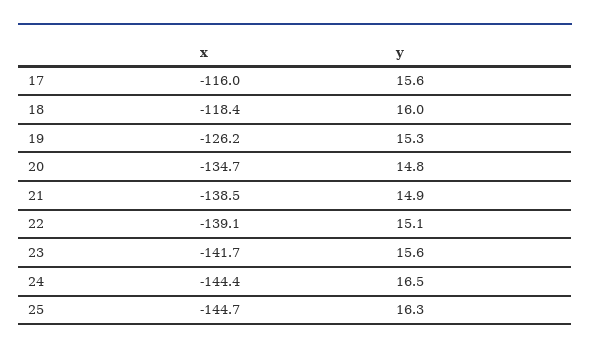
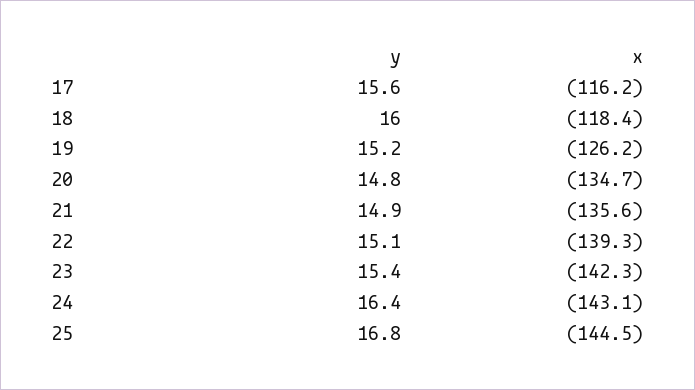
x, 17: -116 -> -116.2
y, 19: 15.3 -> 15.2
x, 21: -138.5 -> -135.6
x, 22: -139.1 -> -139.3
x, 23: -141.7 -> -142.3
y, 23: 15.6 -> 15.4
x, 24: -144.4 -> -143.1
y, 24: 16.5 -> 16.4
x, 25: -144.7 -> -144.5
y, 25: 16.3 -> 16.8

